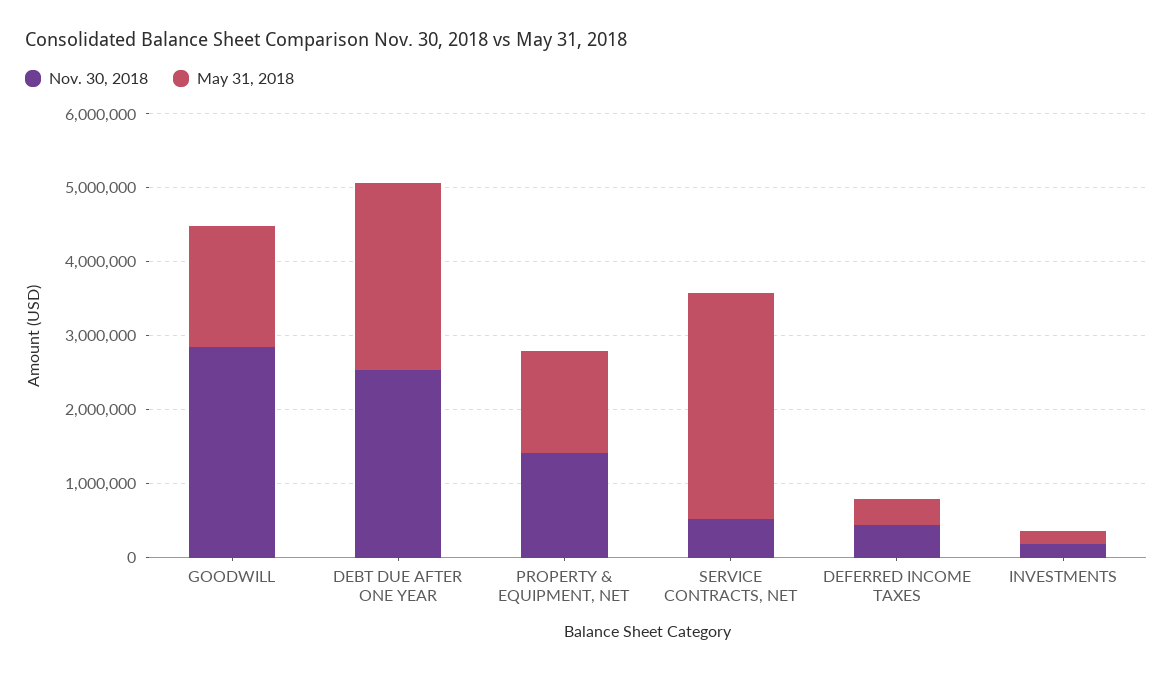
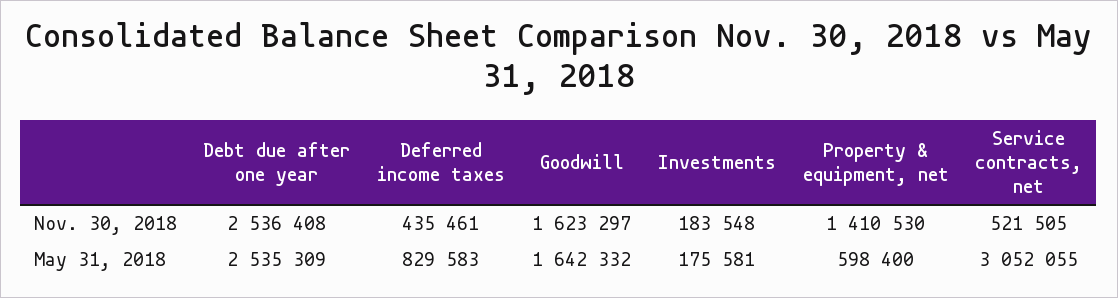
Nov. 30, 2018, GOODWILL: 2800000 -> 1623297
May 31, 2018, PROPERTY & EQUIPMENT, NET: 1400000 -> 598400
May 31, 2018, DEFERRED INCOME TAXES: 400000 -> 829583

